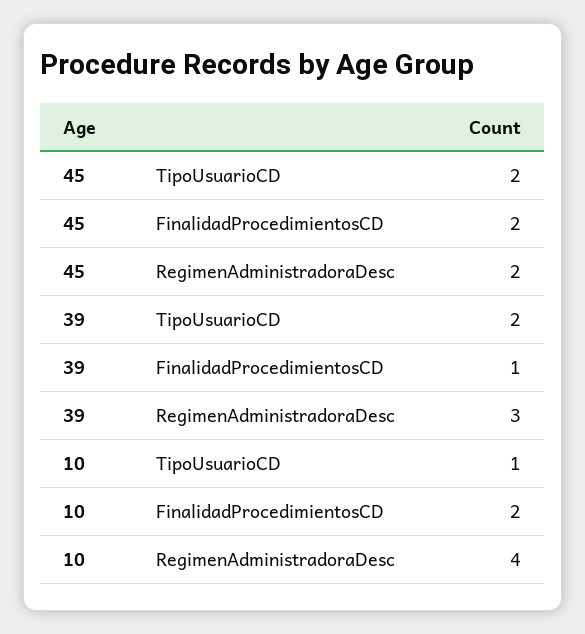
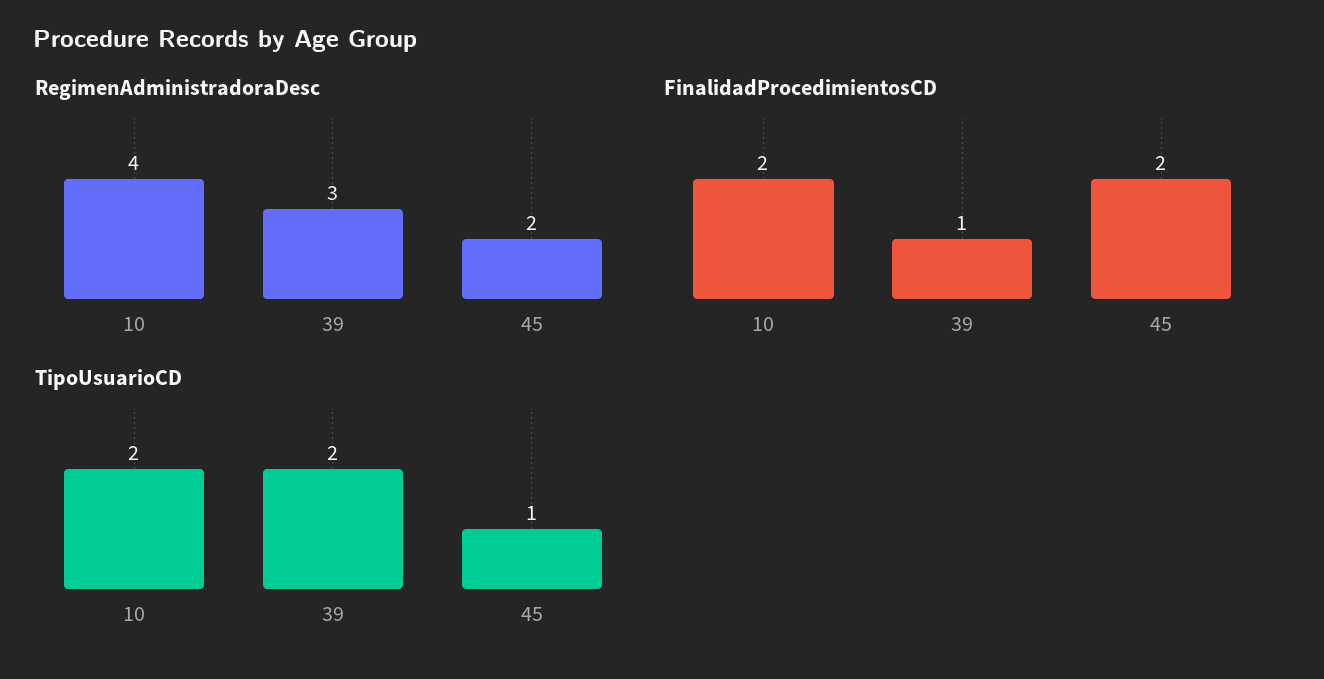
TipoUsuarioCD, 45: 2 -> 1
TipoUsuarioCD, 10: 1 -> 2

